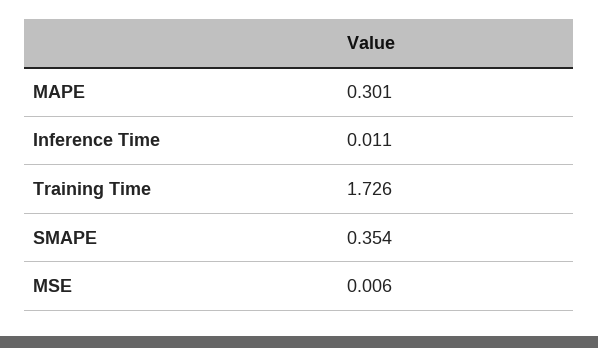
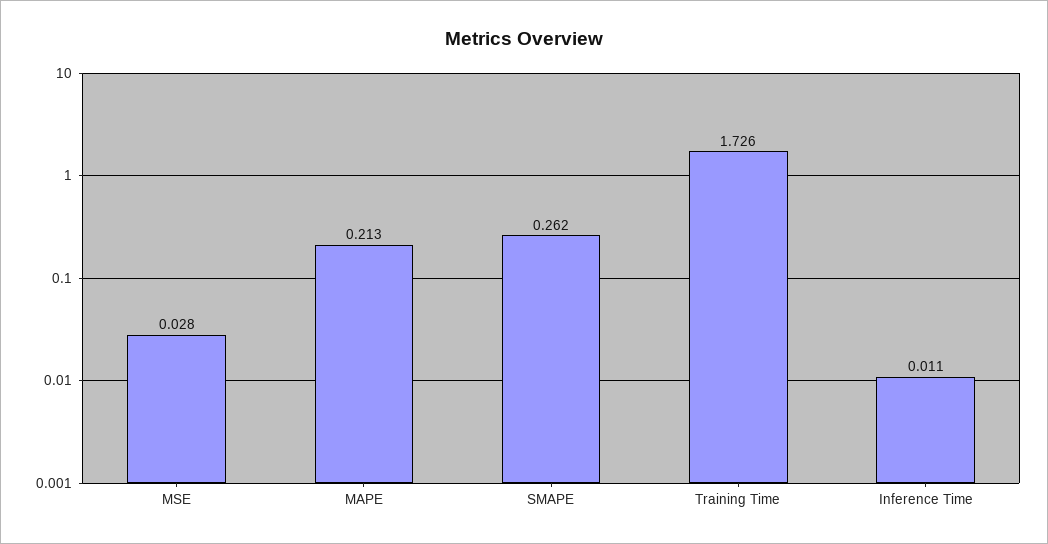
MAPE: 0.301 -> 0.213
SMAPE: 0.354 -> 0.262
MSE: 0.006 -> 0.028

